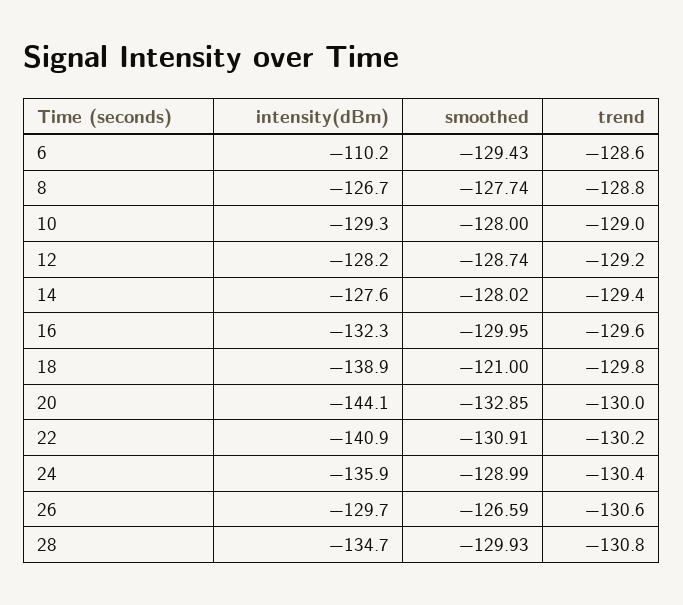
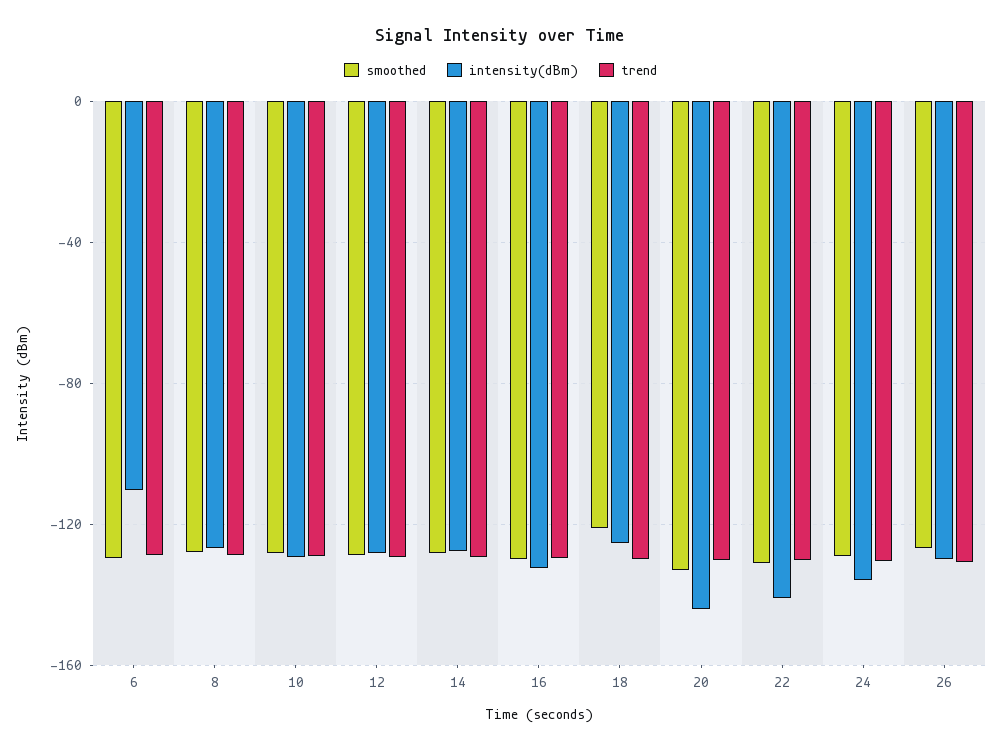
intensity(dBm), 18: -138.9 -> -125
intensity(dBm), 28: -134.7 -> none
smoothed, 28: -129.93 -> none
trend, 28: -130.8 -> none

